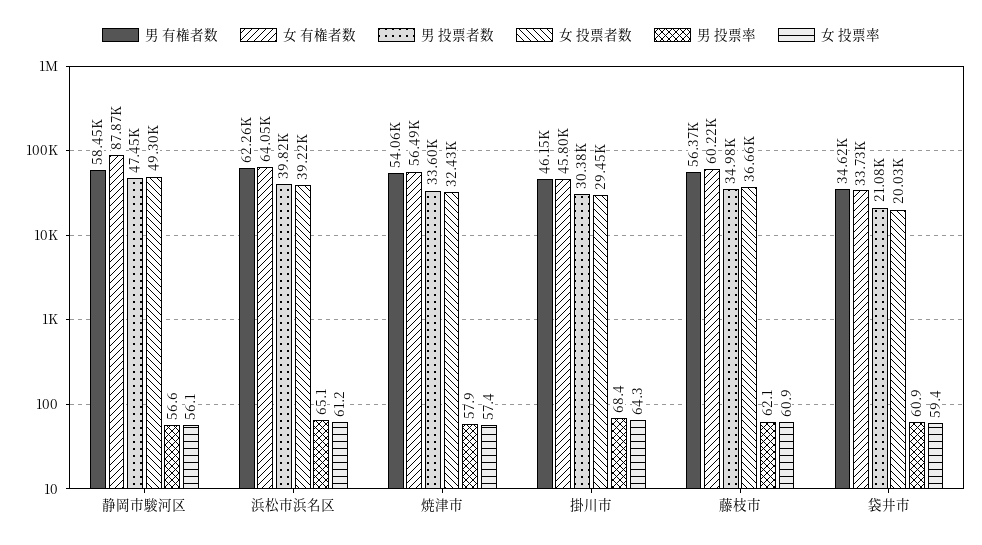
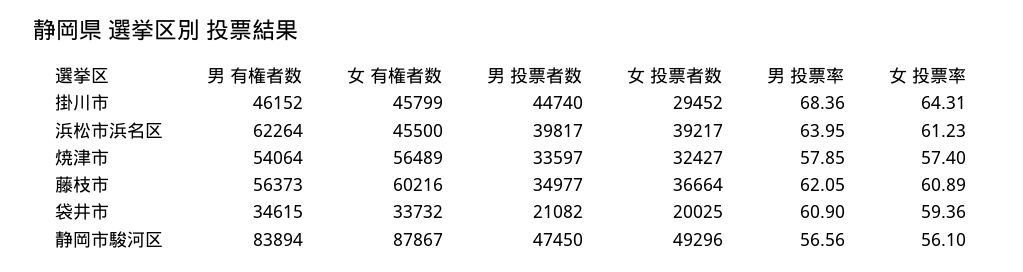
男 有権者数, 静岡市駿河区: 58450 -> 83894
女 有権者数, 浜松市浜名区: 64050 -> 45500
男 投票率, 浜松市浜名区: 65.1 -> 63.95
男 投票者数, 掛川市: 30380 -> 44740

